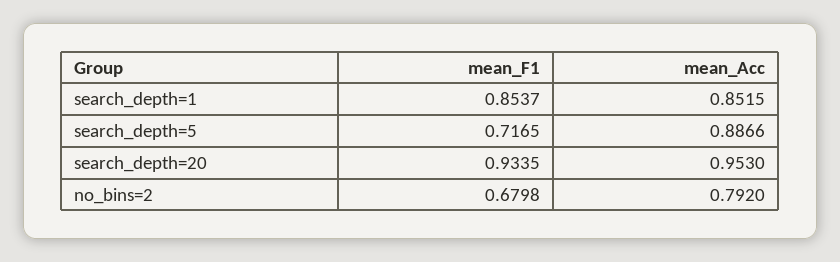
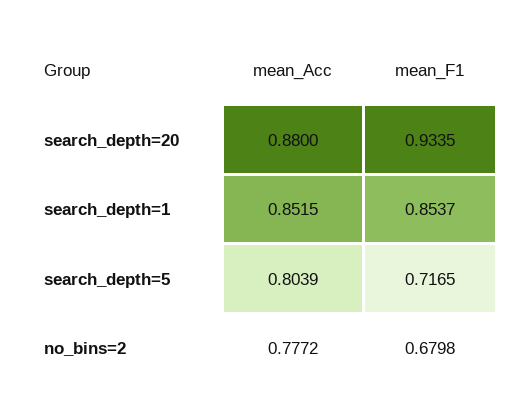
mean_Acc, search_depth=5: 0.8866 -> 0.8039
mean_Acc, search_depth=20: 0.953 -> 0.88
mean_Acc, no_bins=2: 0.792 -> 0.7772

